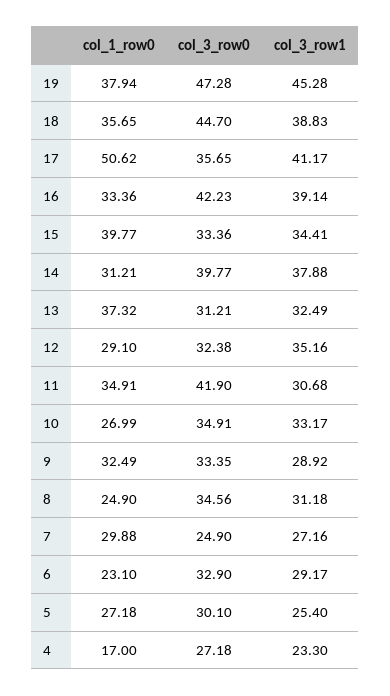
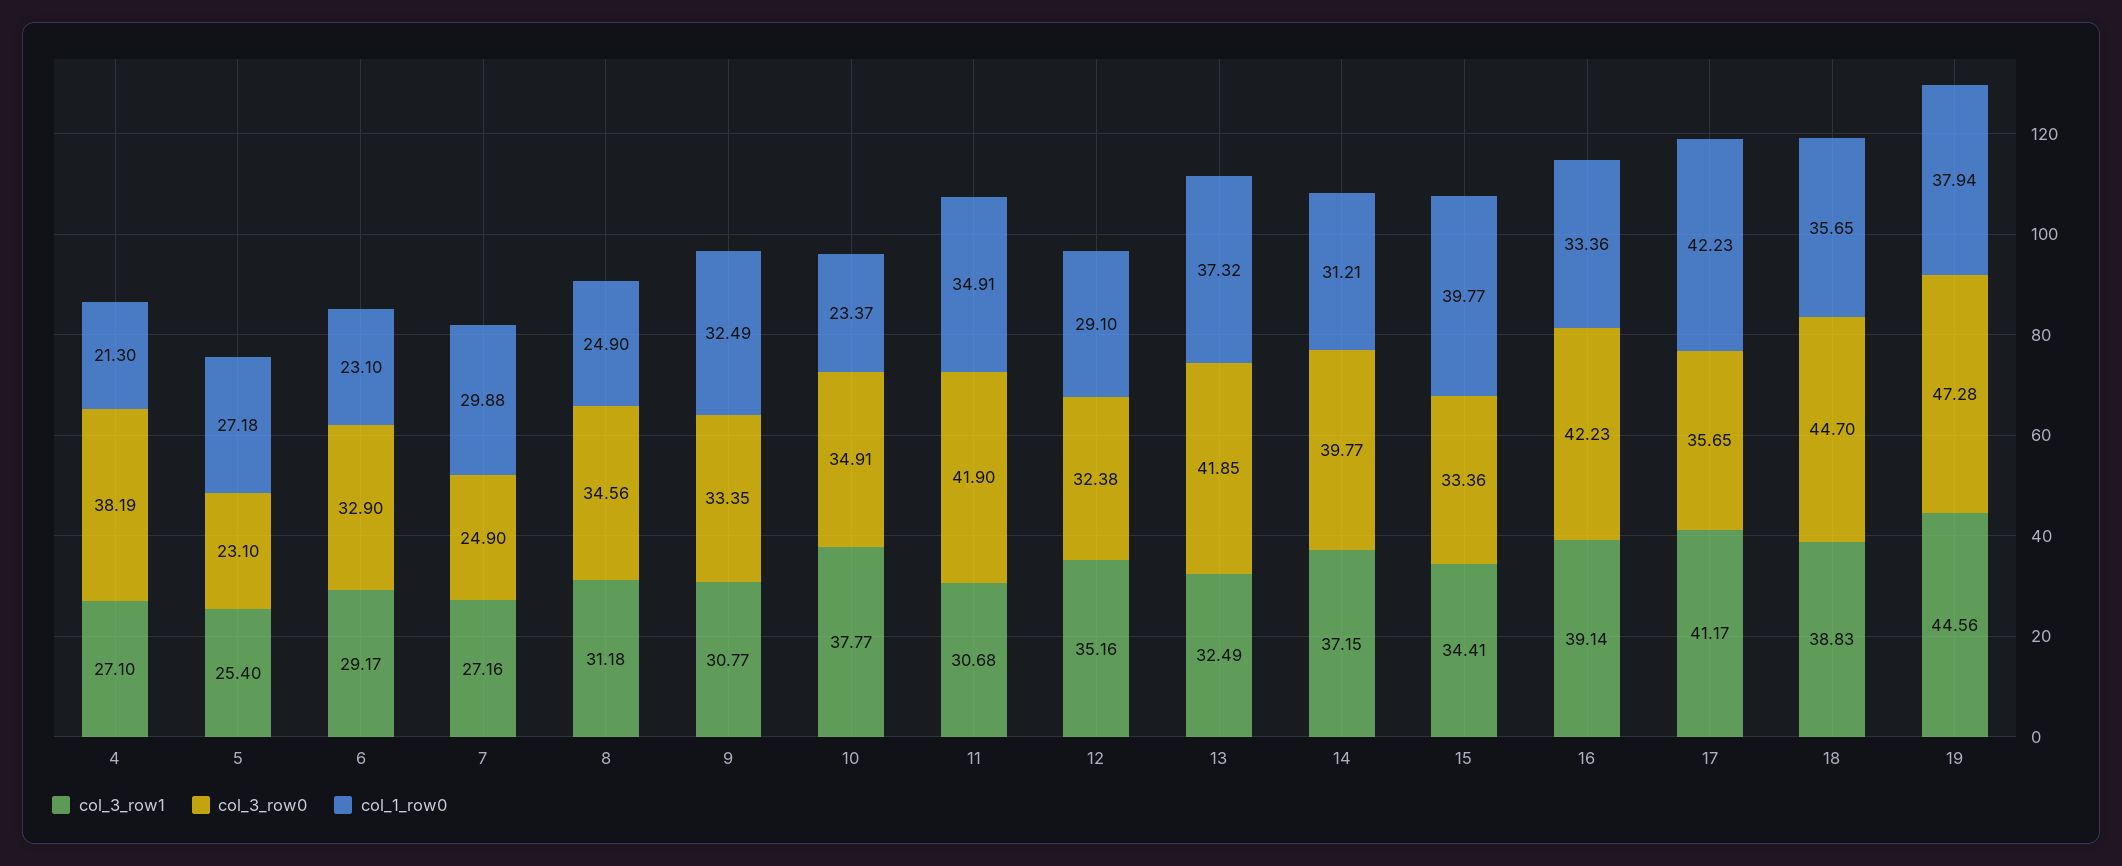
col_3_row1, 19: 45.28 -> 44.56
col_1_row0, 17: 50.62 -> 42.23
col_3_row1, 14: 37.88 -> 37.15
col_3_row0, 13: 31.21 -> 41.85
col_1_row0, 10: 26.99 -> 23.37
col_3_row1, 10: 33.17 -> 37.77
col_3_row1, 9: 28.92 -> 30.77
col_3_row0, 5: 30.1 -> 23.1
col_1_row0, 4: 17 -> 21.3
col_3_row0, 4: 27.18 -> 38.19
col_3_row1, 4: 23.3 -> 27.1

